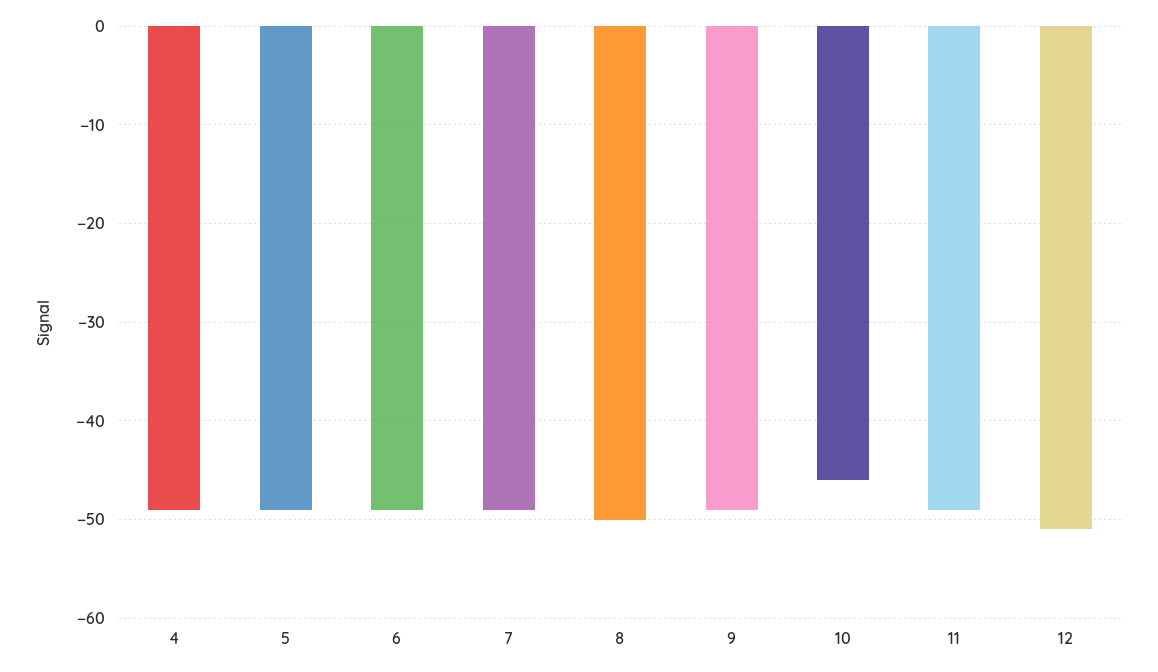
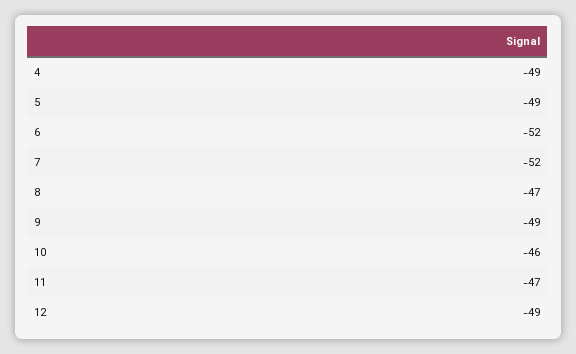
6: -49 -> -52
7: -49 -> -52
8: -50 -> -47
11: -49 -> -47
12: -51 -> -49

